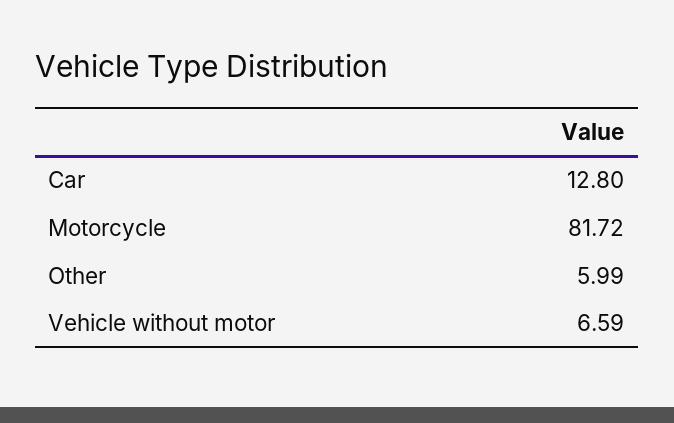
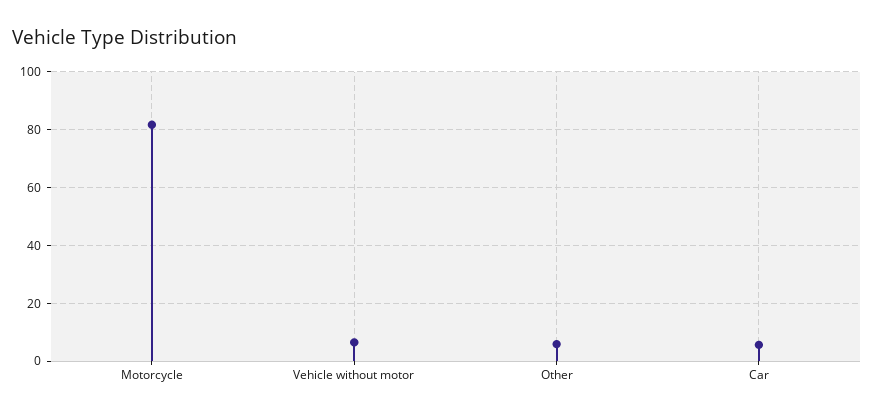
Car: 12.8 -> 5

